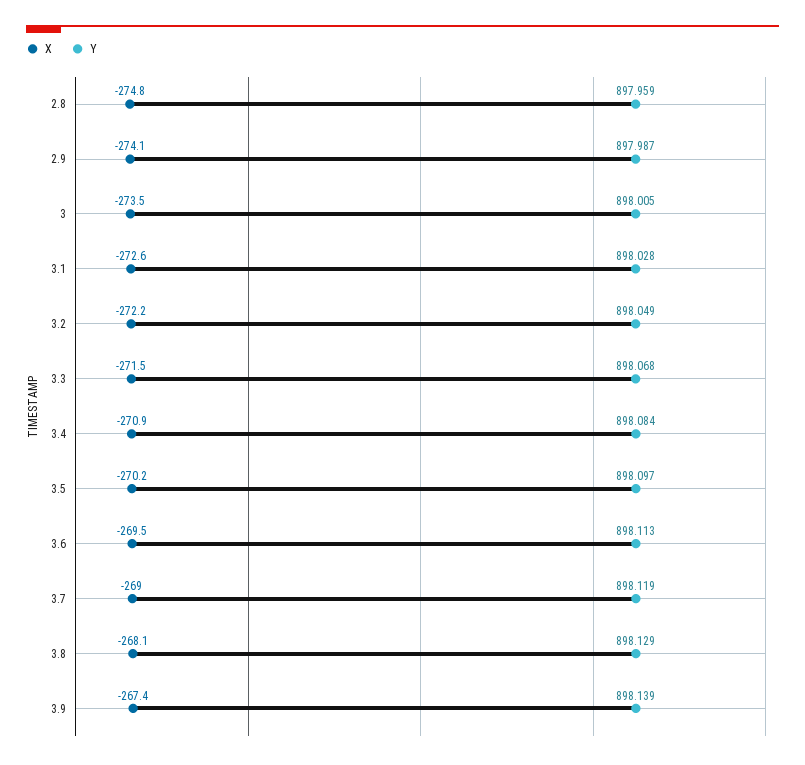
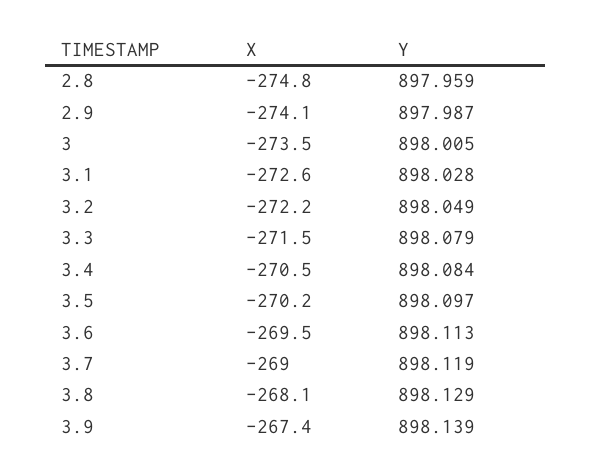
Y, 3.3: 898.068 -> 898.079
X, 3.4: -270.9 -> -270.5

